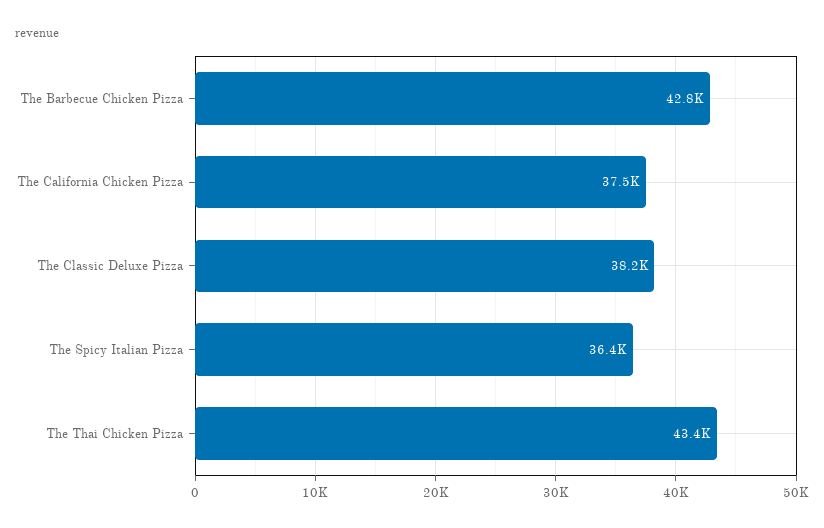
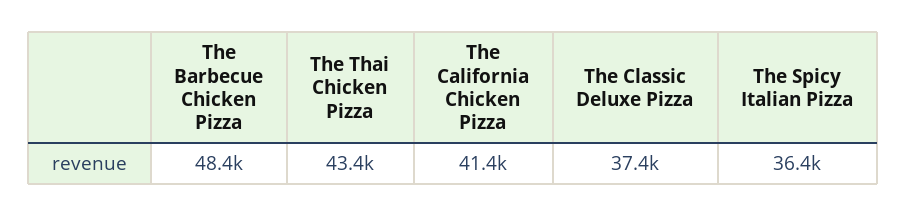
The Barbecue Chicken Pizza: 42800 -> 48400
The California Chicken Pizza: 37500 -> 41400
The Classic Deluxe Pizza: 38200 -> 37400

